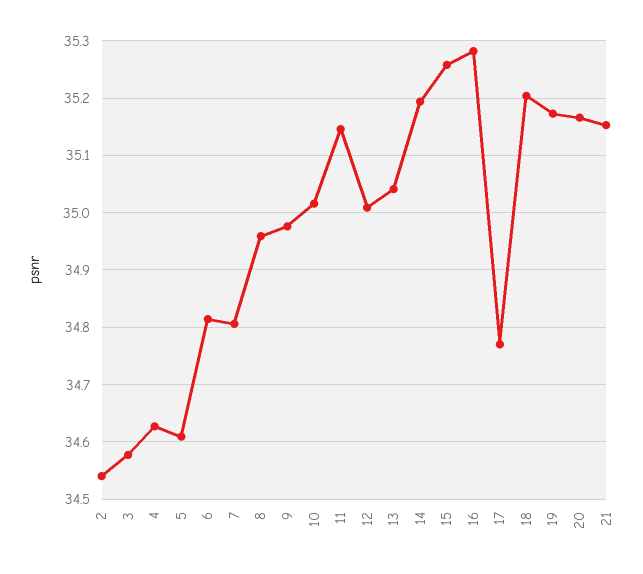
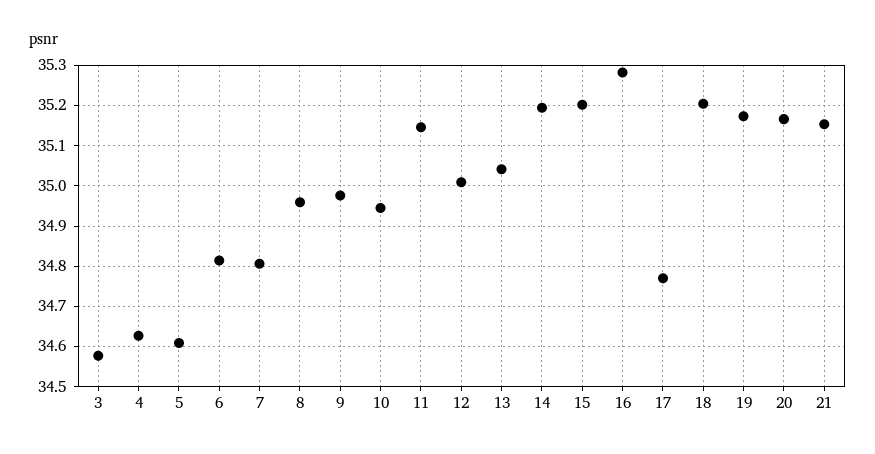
2: 34.54 -> none
10: 35.02 -> 34.94
15: 35.26 -> 35.2

